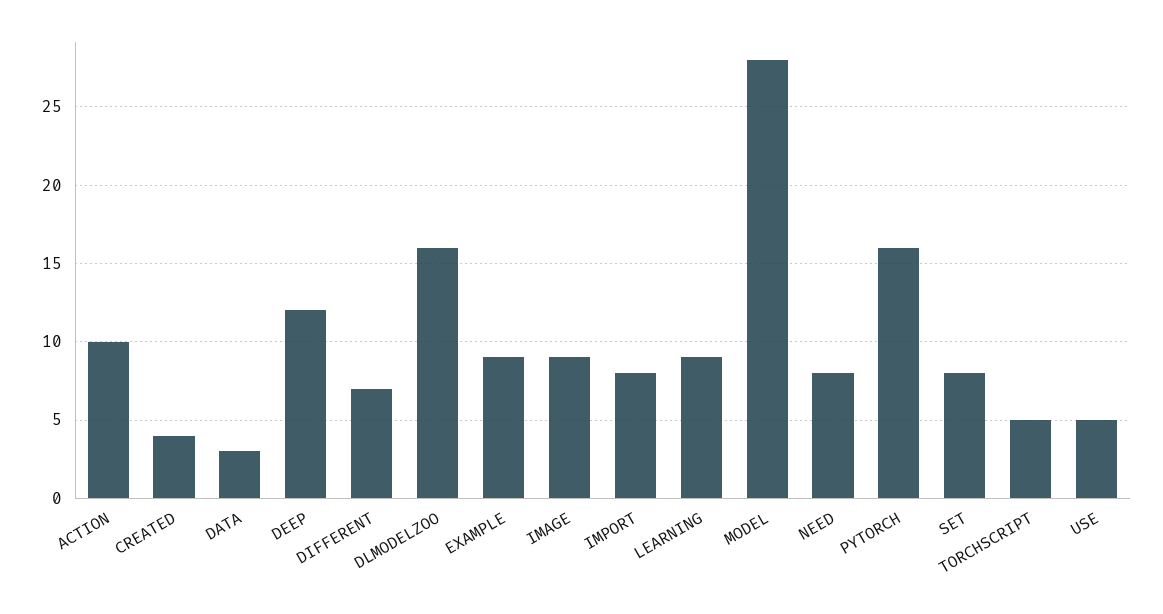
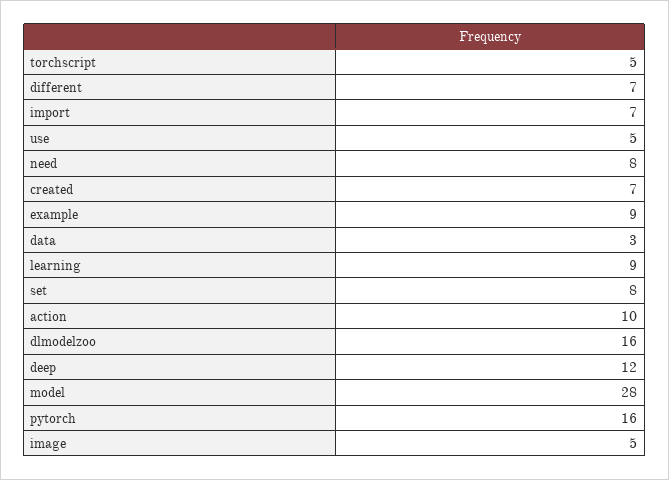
CREATED: 4 -> 7
IMAGE: 9 -> 5
IMPORT: 8 -> 7

